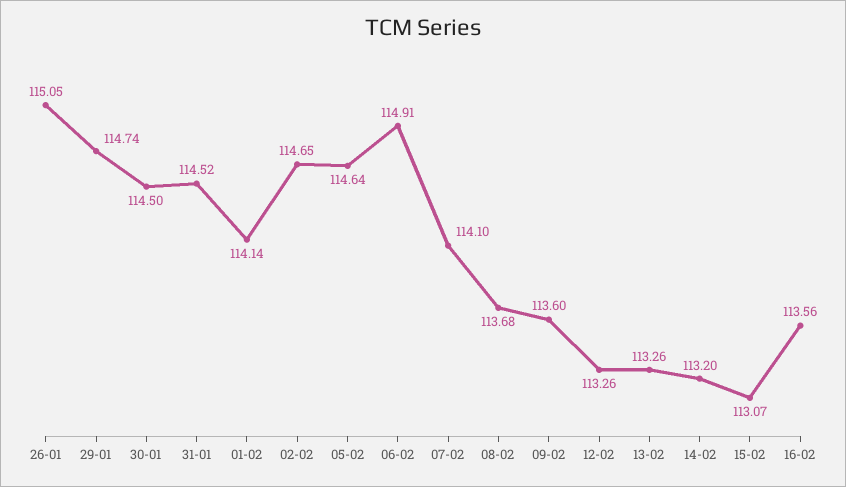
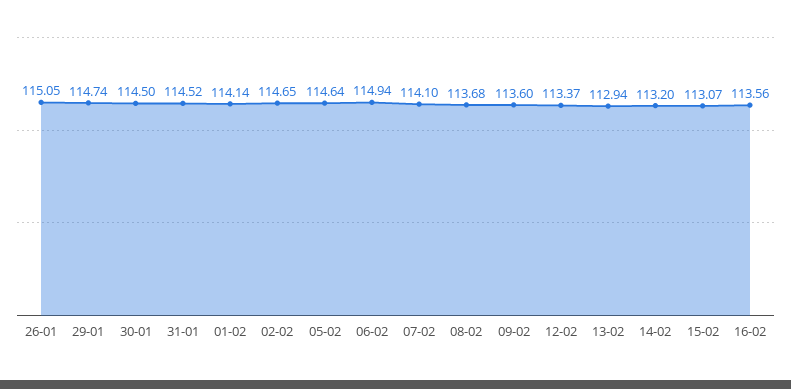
06-02: 114.91 -> 114.94
12-02: 113.26 -> 113.37
13-02: 113.26 -> 112.94

